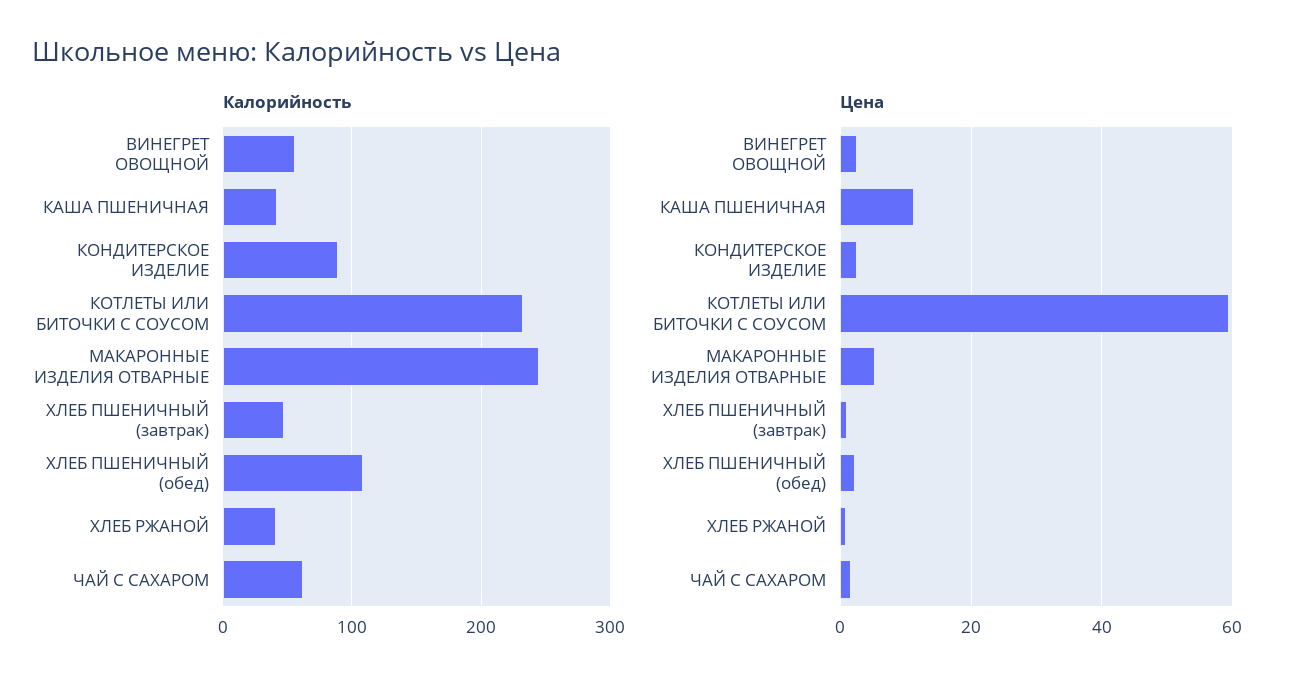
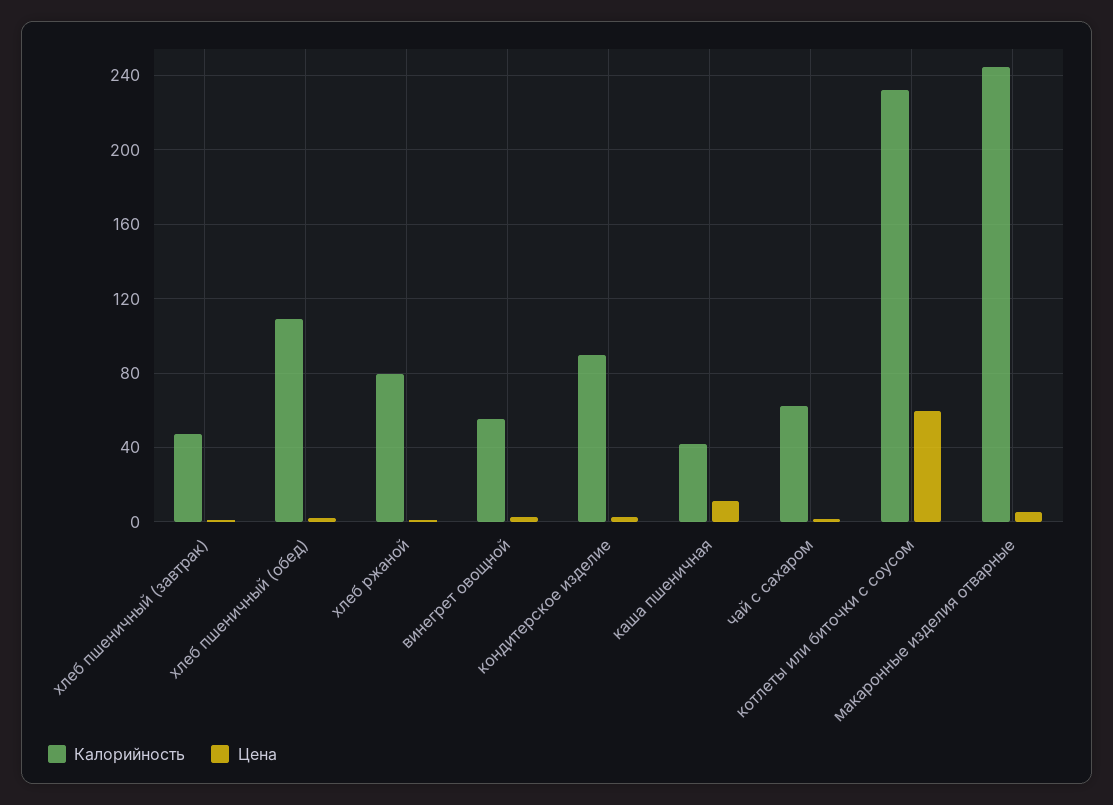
Калорийность, ХЛЕБ РЖАНОЙ: 40 -> 80

